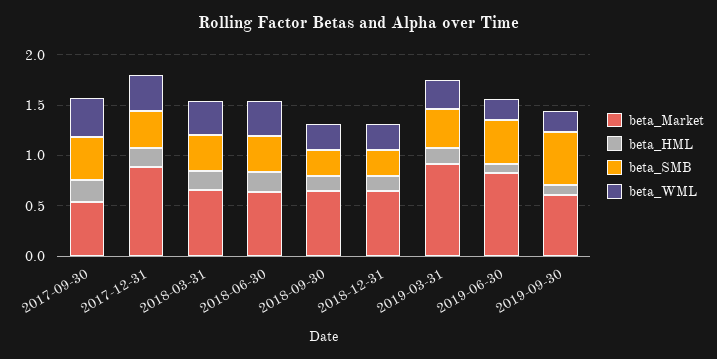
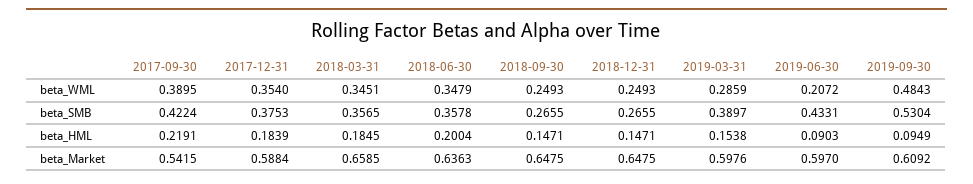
beta_Market, 2017-12-31: 0.9 -> 0.5884
beta_Market, 2019-03-31: 0.9 -> 0.5976
beta_Market, 2019-06-30: 0.8 -> 0.597
beta_WML, 2019-09-30: 0.2 -> 0.4843

